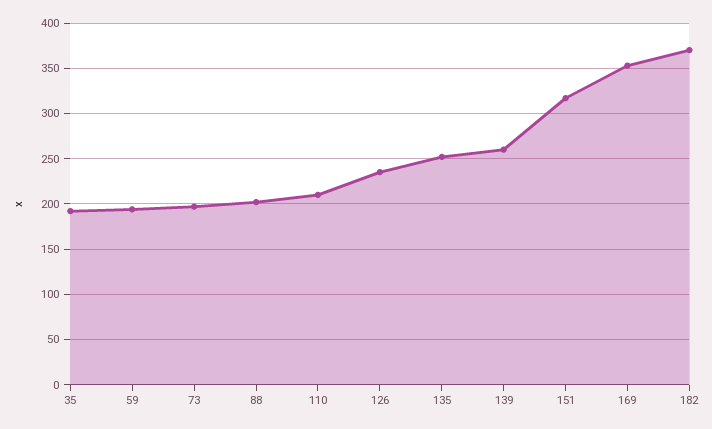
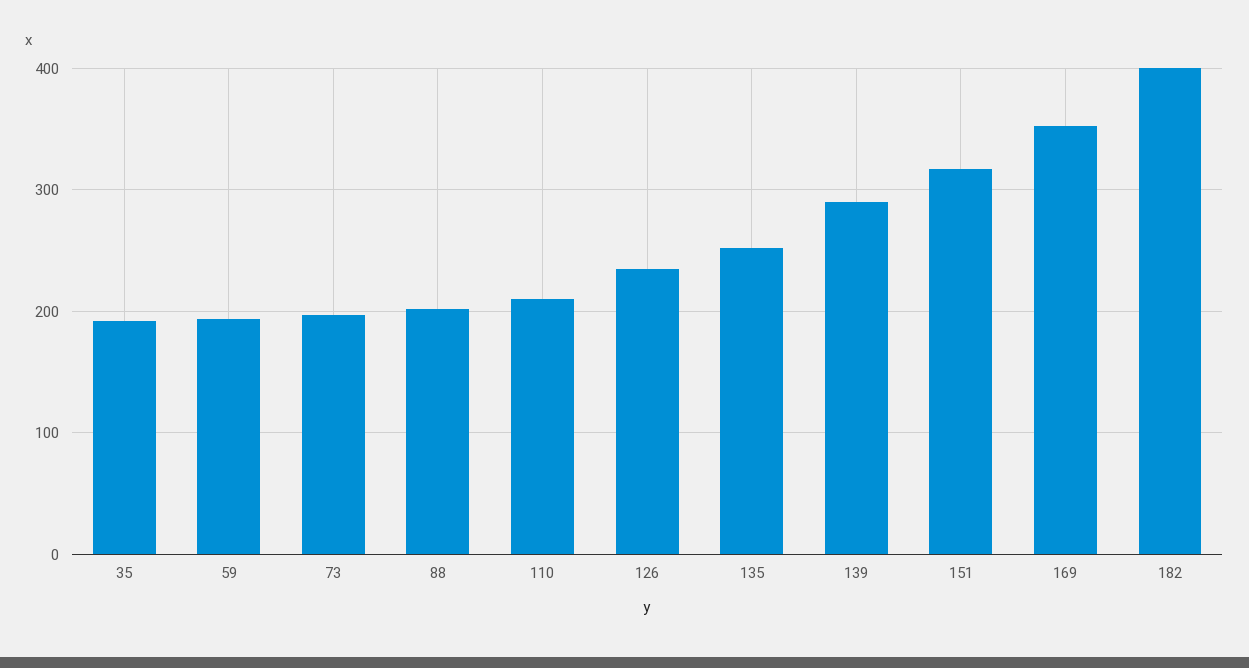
139: 260 -> 290
182: 370 -> 400

